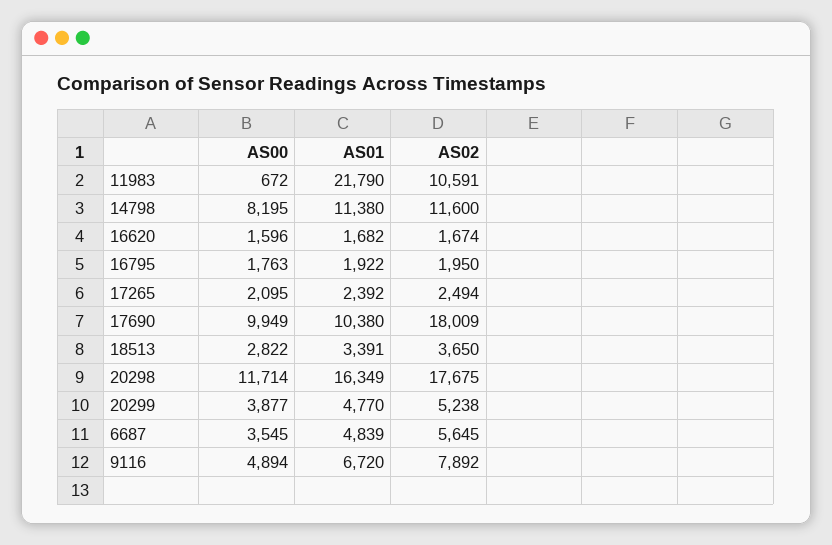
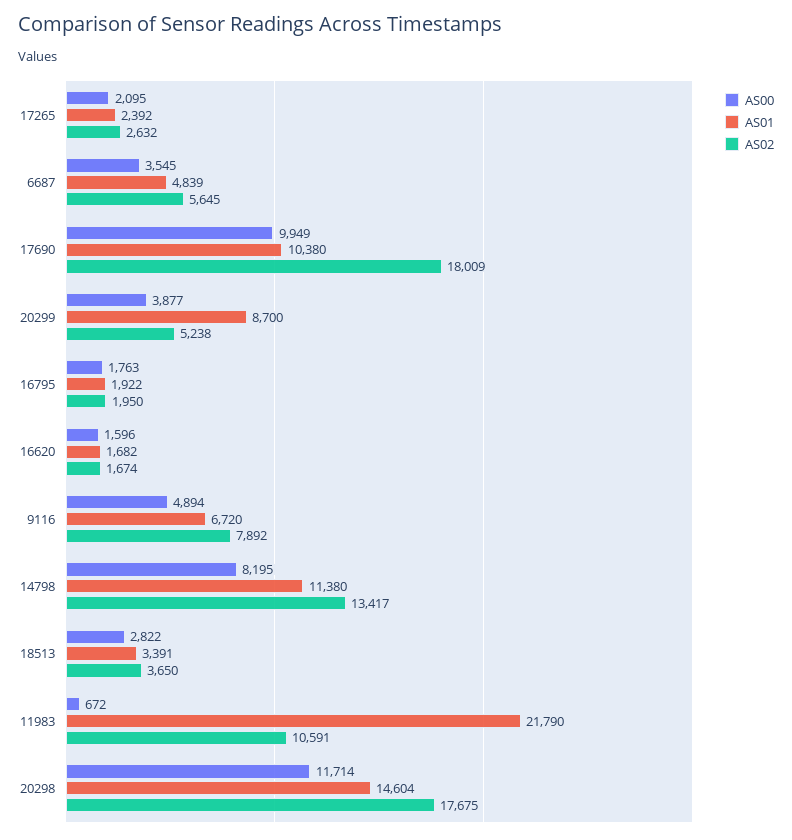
AS02, 14798: 11600 -> 13417
AS02, 17265: 2494 -> 2632
AS01, 20298: 16349 -> 14604
AS01, 20299: 4770 -> 8700

